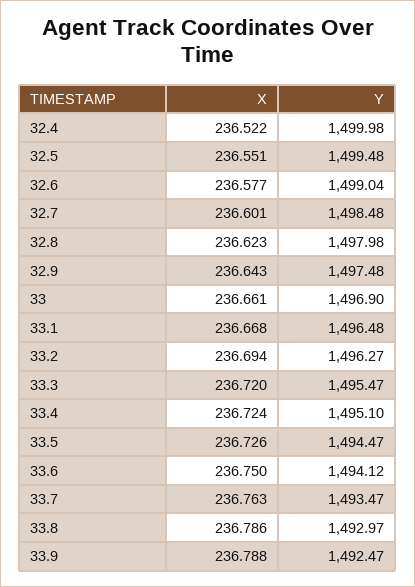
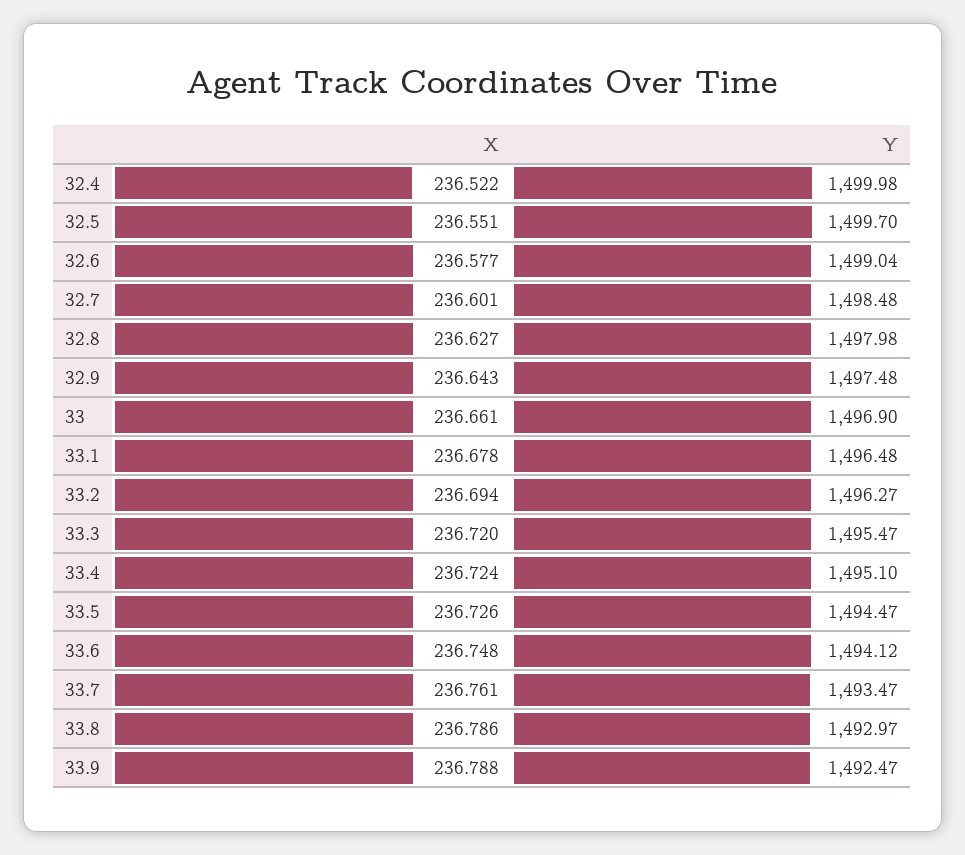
Y, 32.5: 1499.48 -> 1499.7
X, 32.8: 236.623 -> 236.627
X, 33.1: 236.668 -> 236.678
X, 33.6: 236.75 -> 236.748
X, 33.7: 236.763 -> 236.761

